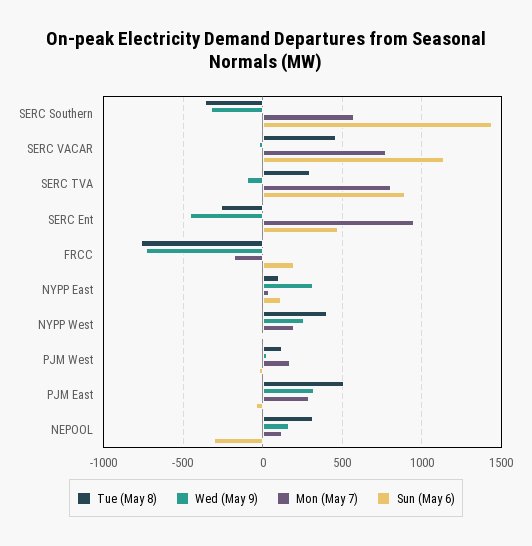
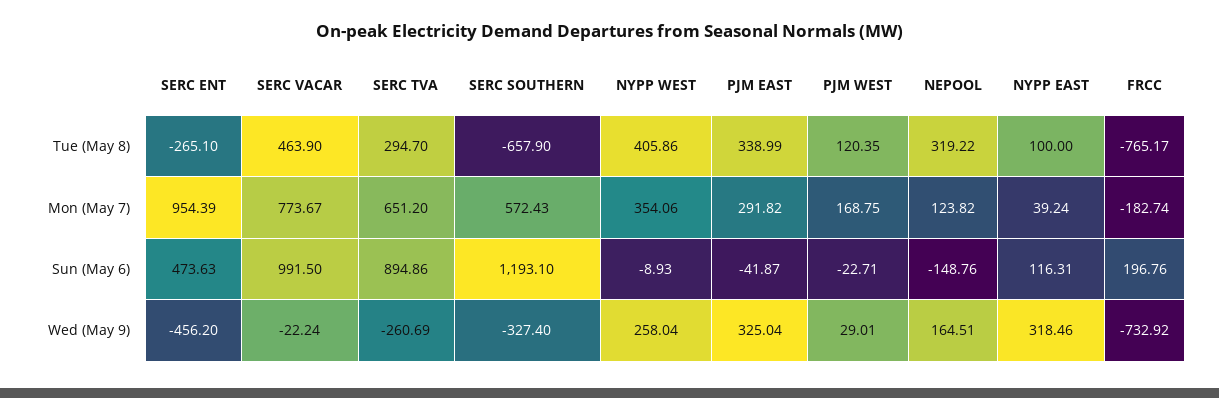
Tue (May 8), SERC Southern: -350 -> -657.9
Sun (May 6), SERC Southern: 1450 -> 1193.1
Sun (May 6), SERC VACAR: 1150 -> 991.5
Wed (May 9), SERC TVA: -100 -> -260.69
Mon (May 7), SERC TVA: 800 -> 651.2
Mon (May 7), NYPP West: 200 -> 354.06
Tue (May 8), PJM East: 500 -> 338.99
Sun (May 6), NEPOOL: -300 -> -148.76

